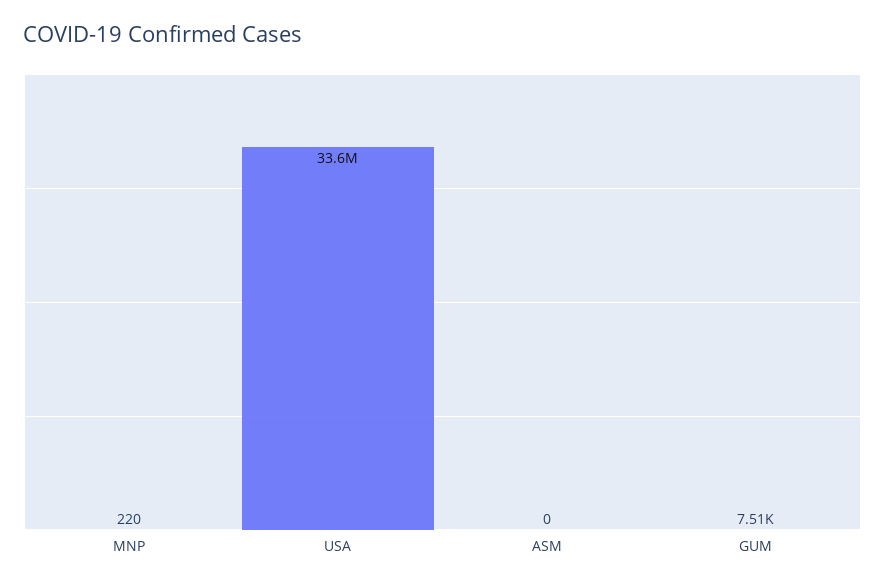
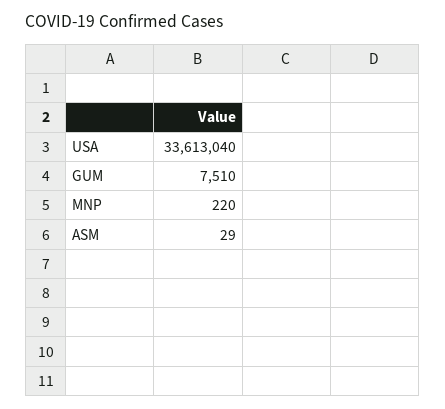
ASM: 0 -> 29

